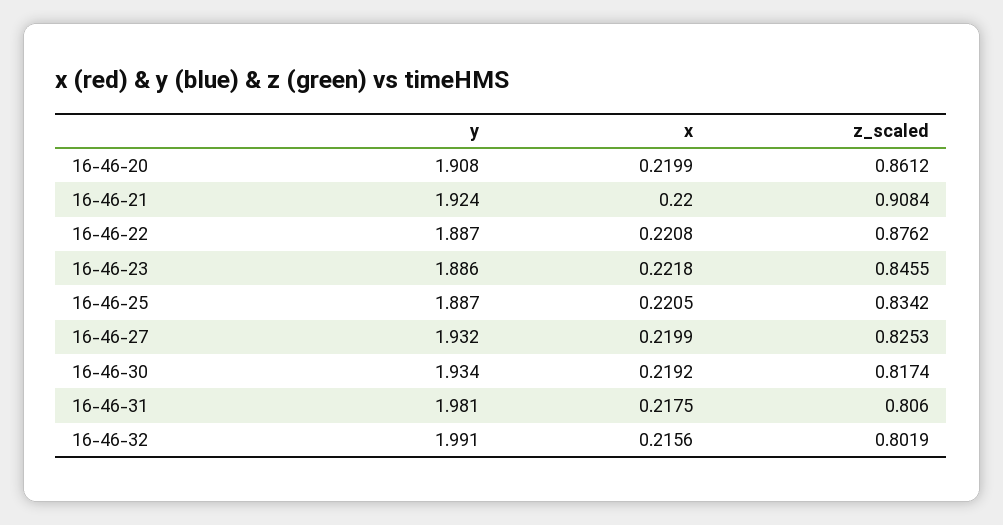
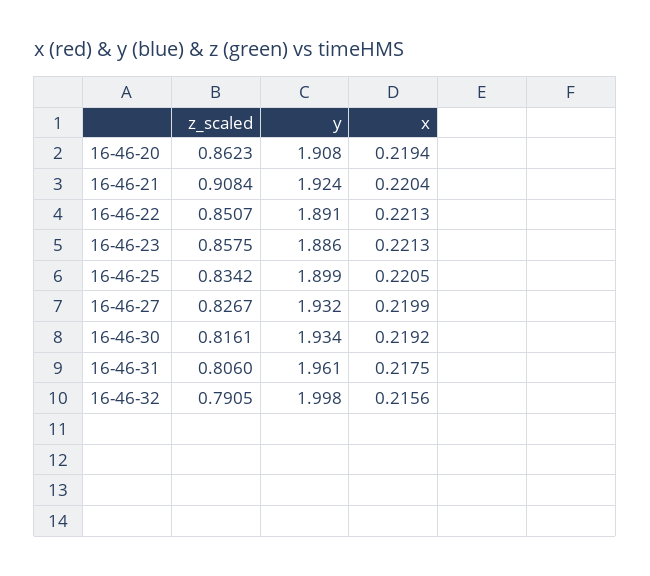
x, 16-46-20: 0.2199 -> 0.2194
z_scaled, 16-46-20: 0.8612 -> 0.8623
x, 16-46-21: 0.22 -> 0.2204
y, 16-46-22: 1.887 -> 1.891
x, 16-46-22: 0.2208 -> 0.2213
z_scaled, 16-46-22: 0.8762 -> 0.8507
x, 16-46-23: 0.2218 -> 0.2213
z_scaled, 16-46-23: 0.8455 -> 0.8575
y, 16-46-25: 1.887 -> 1.899
z_scaled, 16-46-27: 0.8253 -> 0.8267
z_scaled, 16-46-30: 0.8174 -> 0.8161
y, 16-46-31: 1.981 -> 1.961
y, 16-46-32: 1.991 -> 1.998
z_scaled, 16-46-32: 0.8019 -> 0.7905

